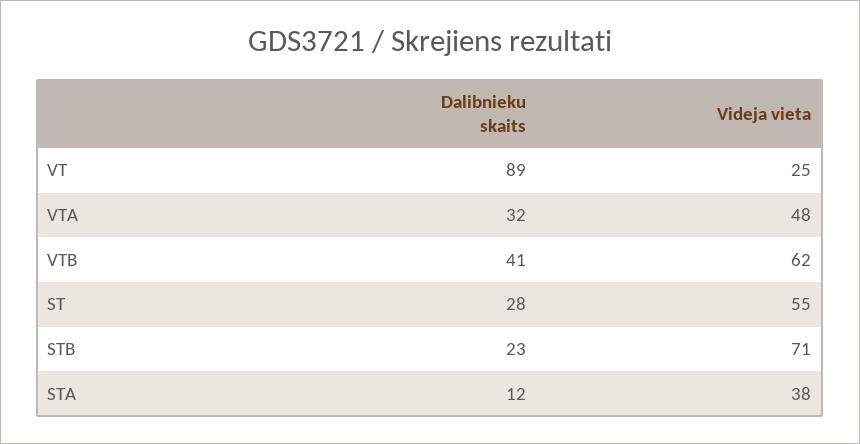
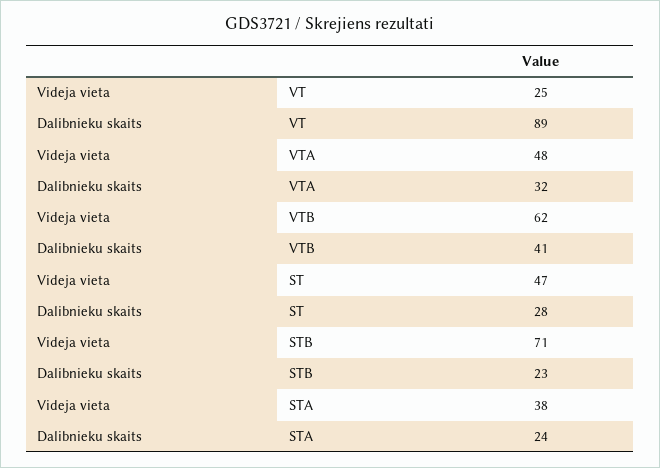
Videja vieta, ST: 55 -> 47
Dalibnieku skaits, STA: 12 -> 24

